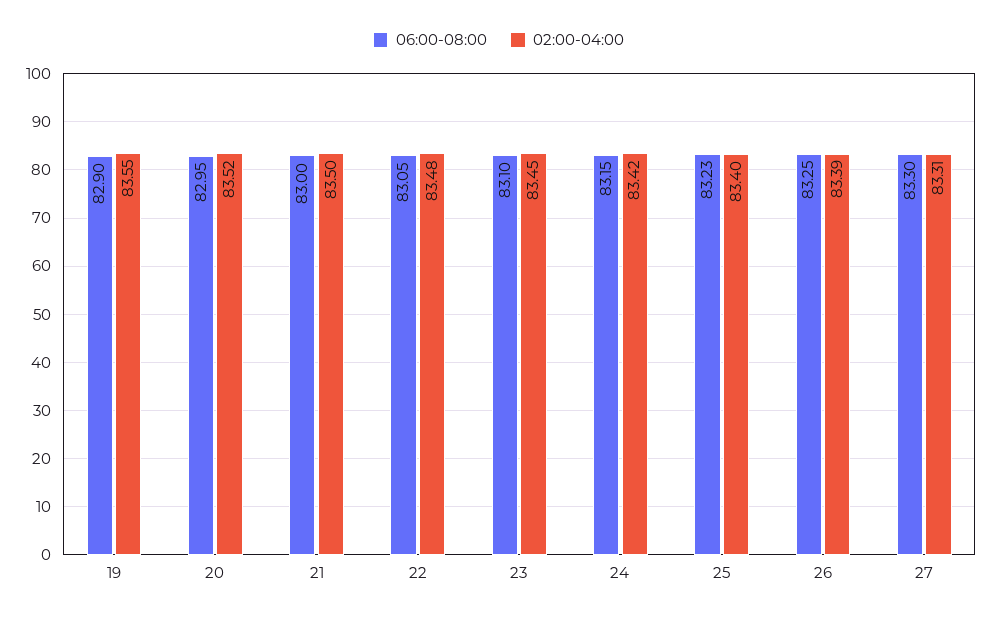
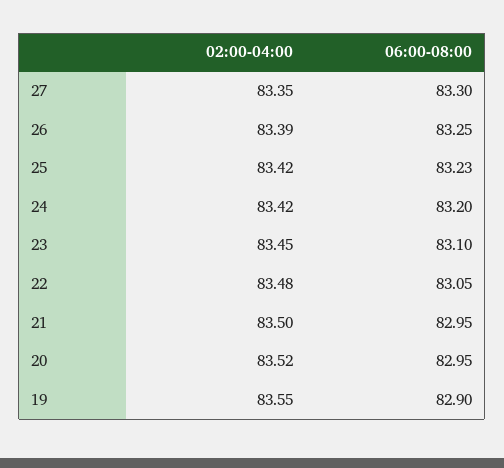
06:00-08:00, 21: 83 -> 82.95
06:00-08:00, 24: 83.15 -> 83.2
02:00-04:00, 25: 83.4 -> 83.42
02:00-04:00, 27: 83.31 -> 83.35

